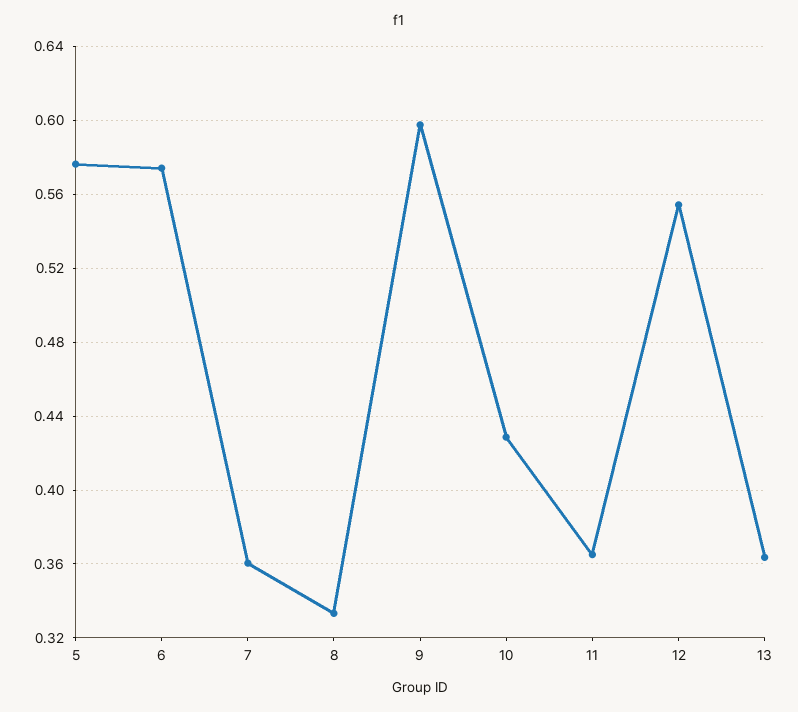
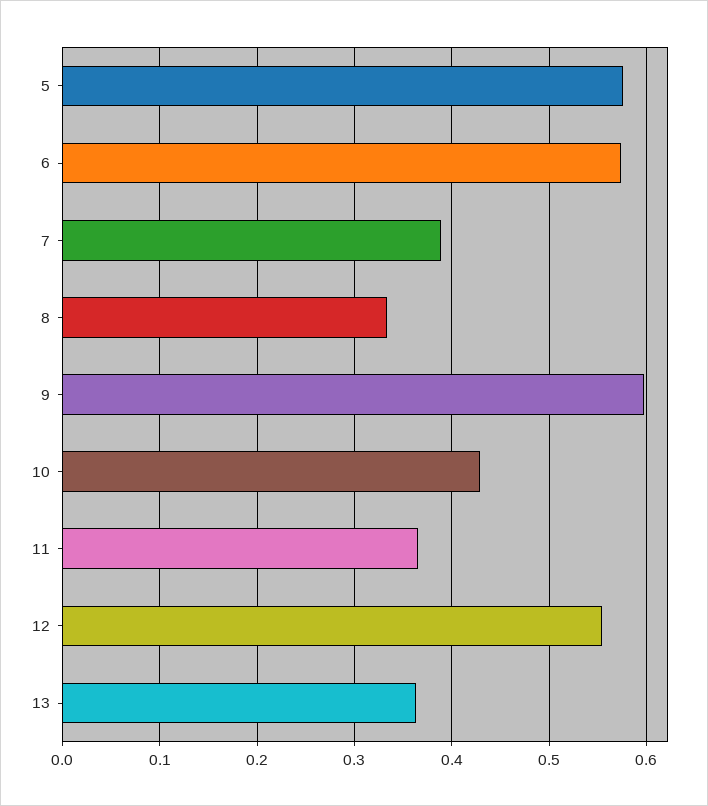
7: 0.36 -> 0.39

